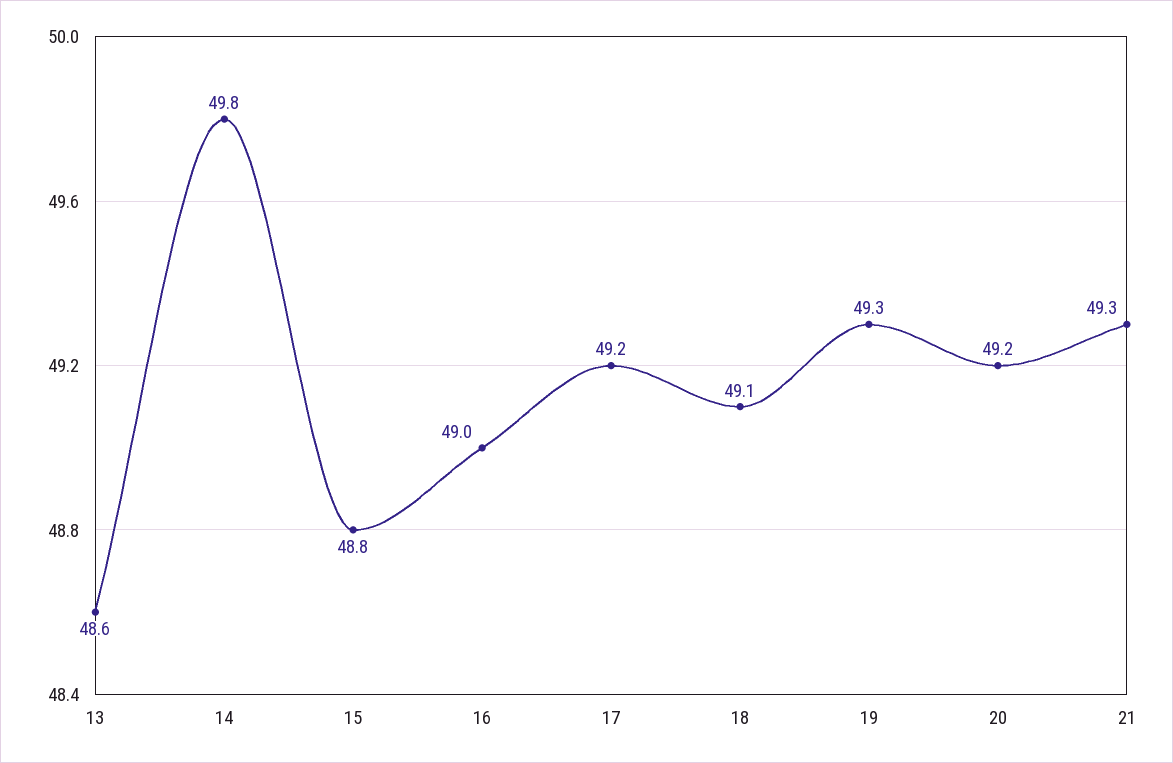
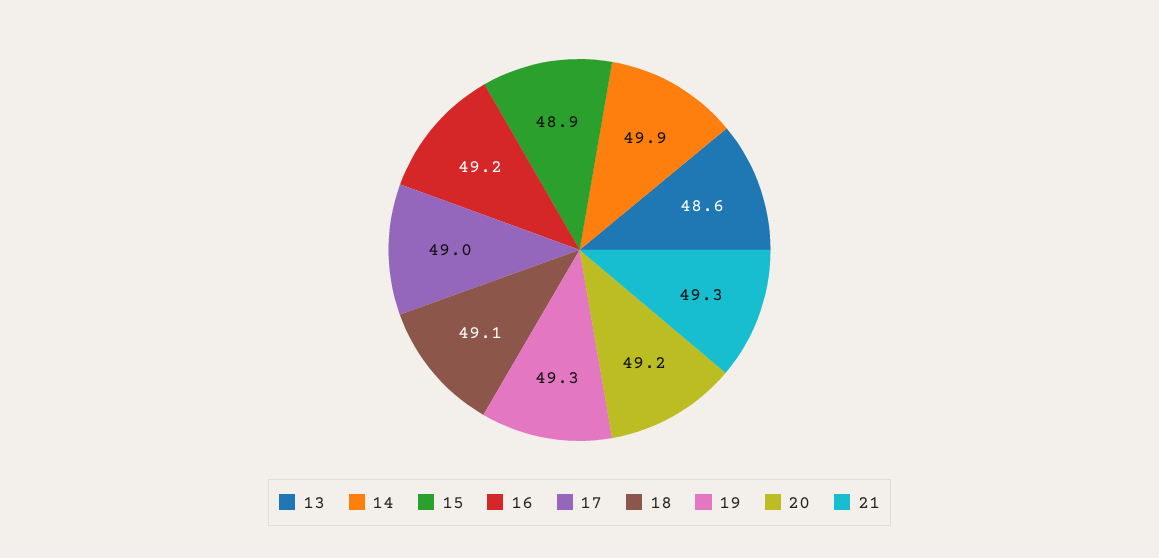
14: 49.8 -> 49.9
15: 48.8 -> 48.9
16: 49 -> 49.2
17: 49.2 -> 49

